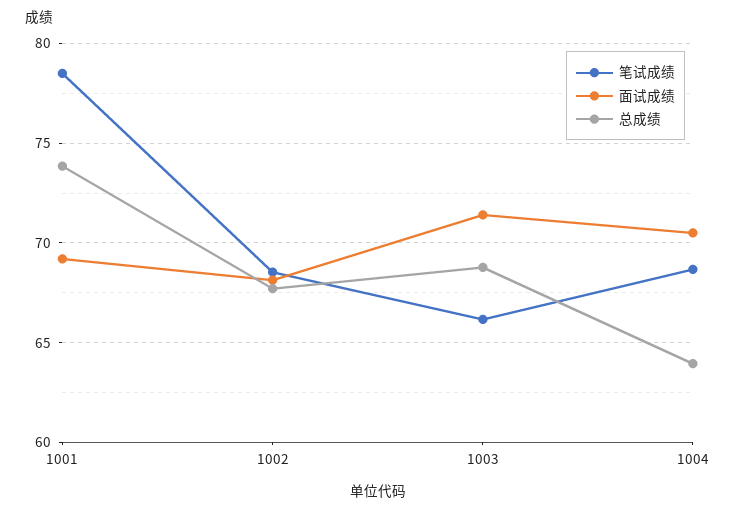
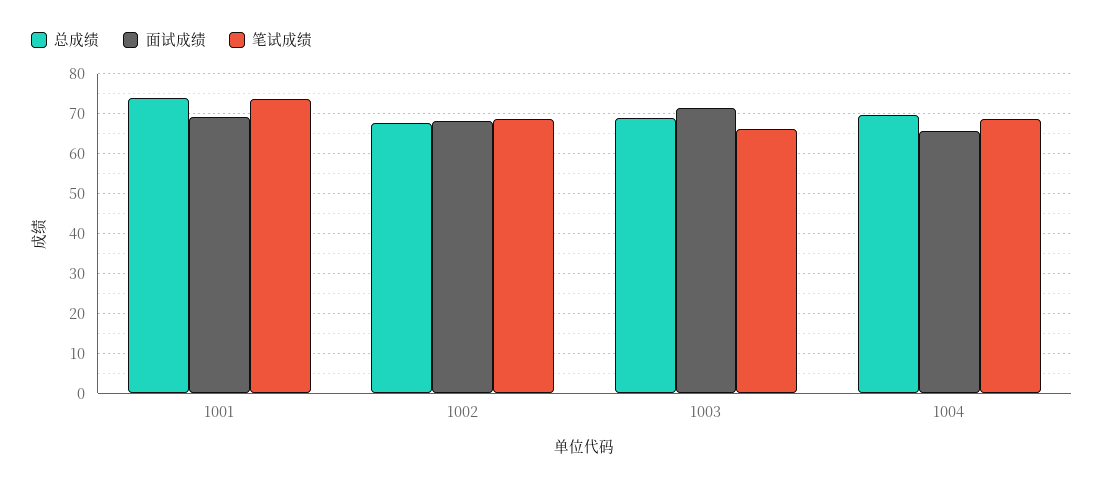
笔试成绩, 1001: 78.5 -> 74
面试成绩, 1004: 70.5 -> 66
总成绩, 1004: 64 -> 70

